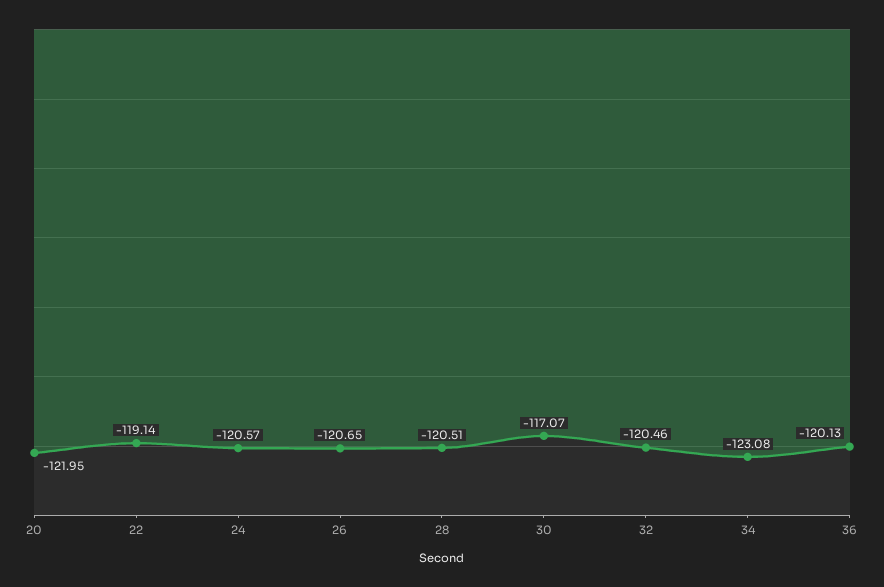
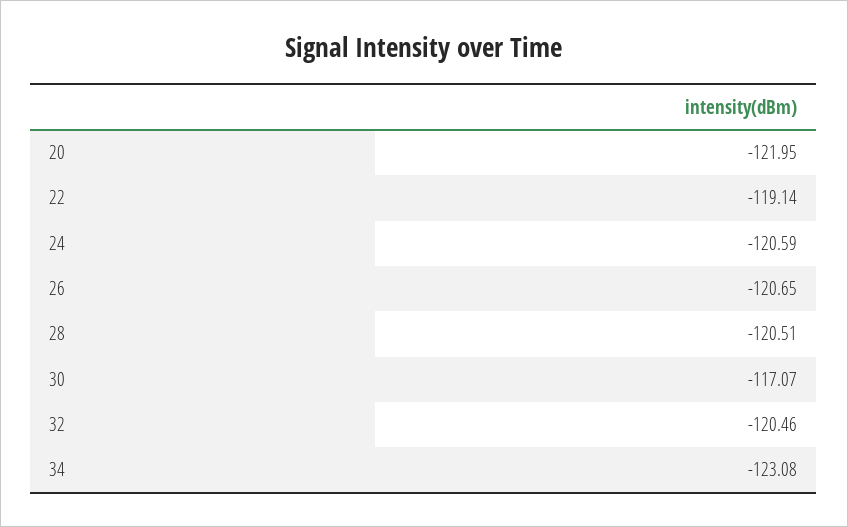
24: -120.57 -> -120.59
36: -120.13 -> none

